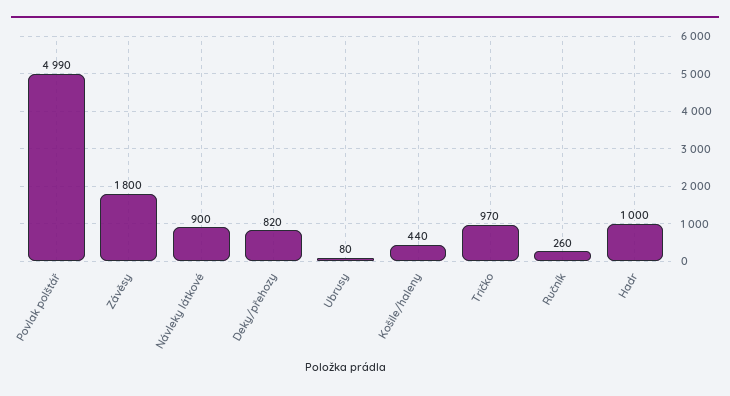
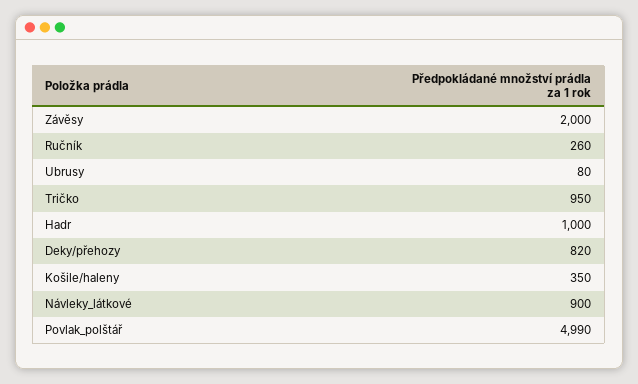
Závěsy: 1800 -> 2000
Košile/haleny: 440 -> 350
Tričko: 970 -> 950

